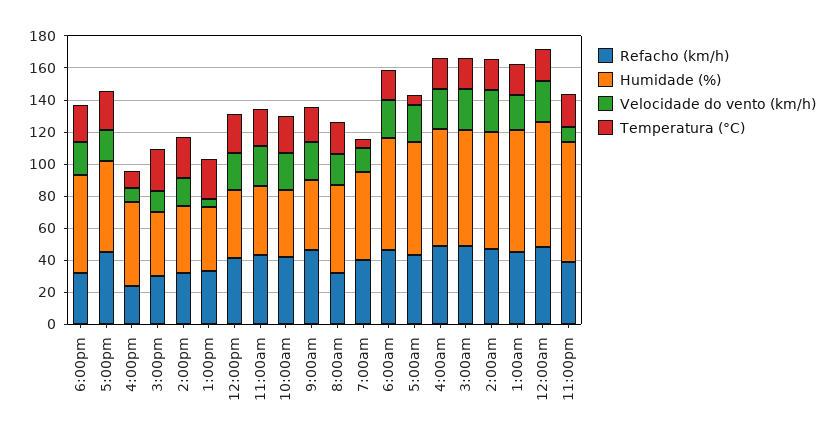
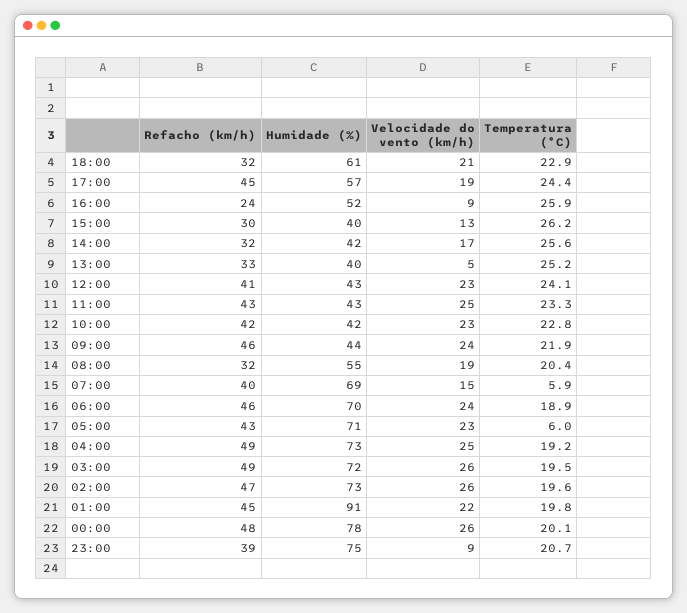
Temperatura (°C), 4:00pm: 10 -> 25.9
Humidade (%), 7:00am: 55 -> 69
Humidade (%), 1:00am: 75 -> 91

